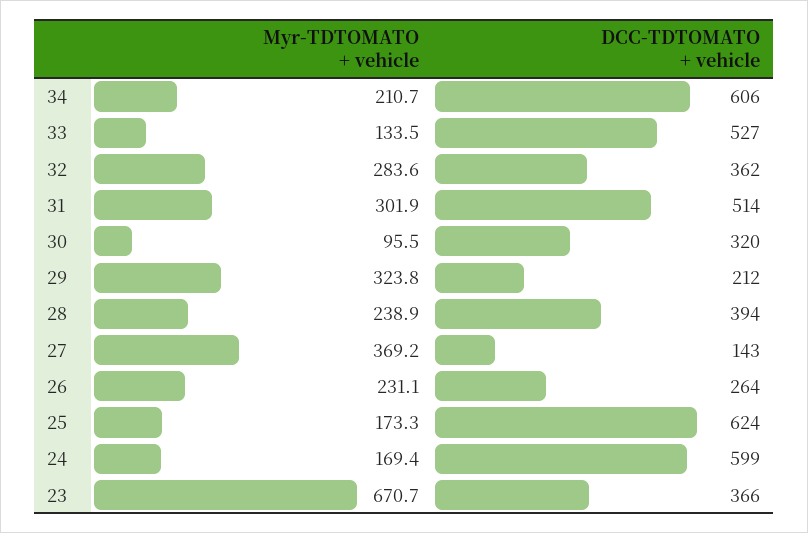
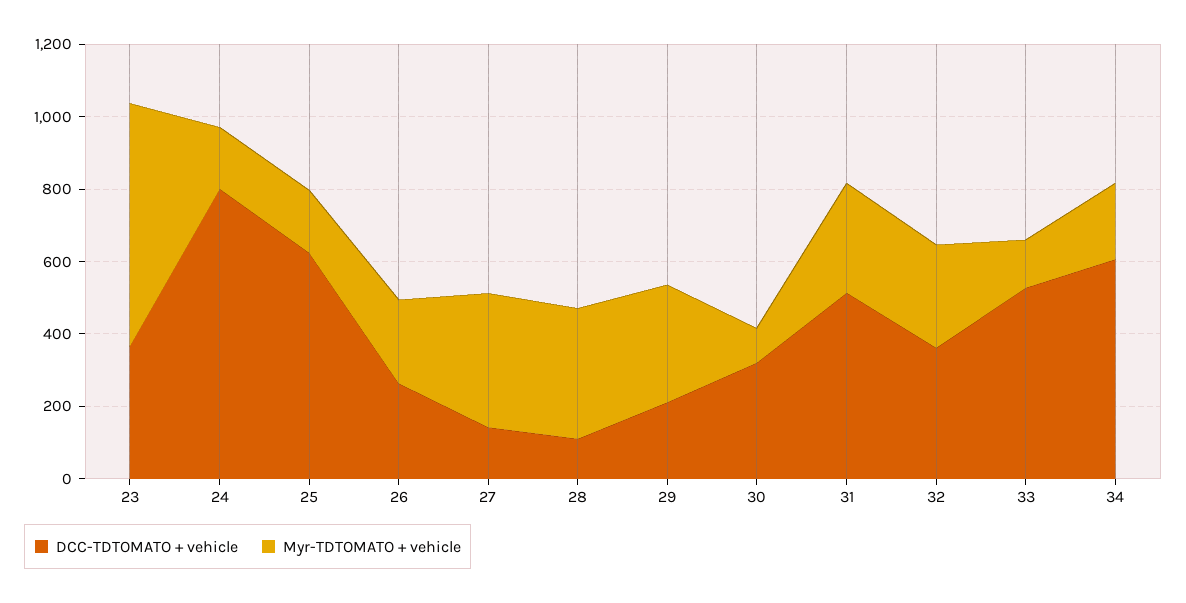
Myr-TDTOMATO + vehicle, 28: 238.9 -> 350
DCC-TDTOMATO + vehicle, 28: 394 -> 100
DCC-TDTOMATO + vehicle, 24: 599 -> 800

